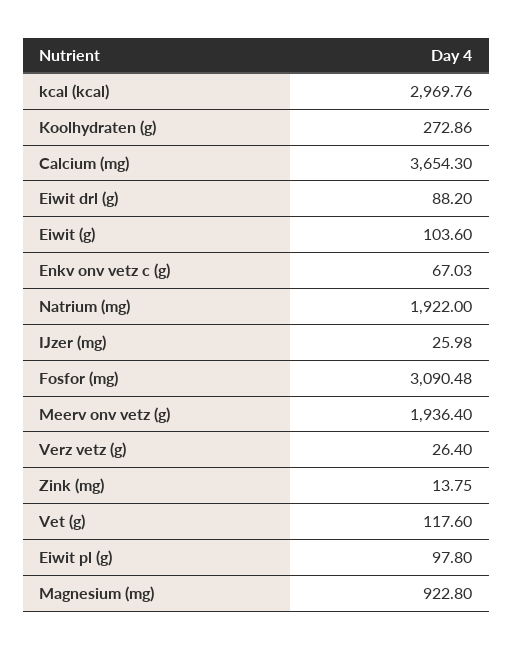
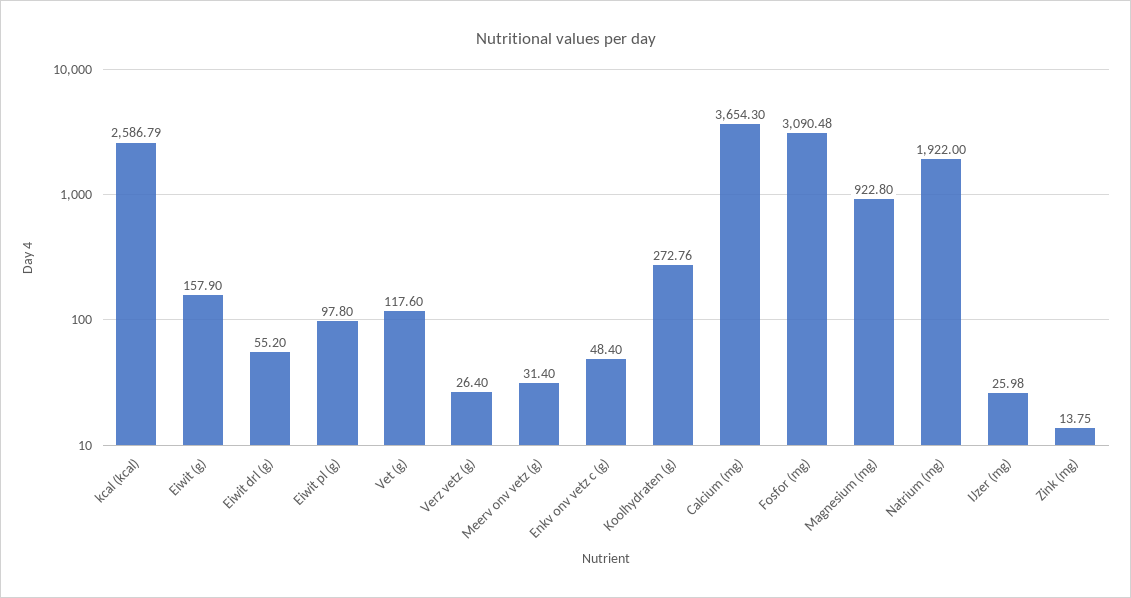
kcal (kcal): 2969.76 -> 2586.79
Koolhydraten (g): 272.86 -> 272.76
Eiwit drl (g): 88.2 -> 55.2
Eiwit (g): 103.6 -> 157.9
Enkv onv vetz c (g): 67.03 -> 48.4
Meerv onv vetz (g): 1936.4 -> 31.4

